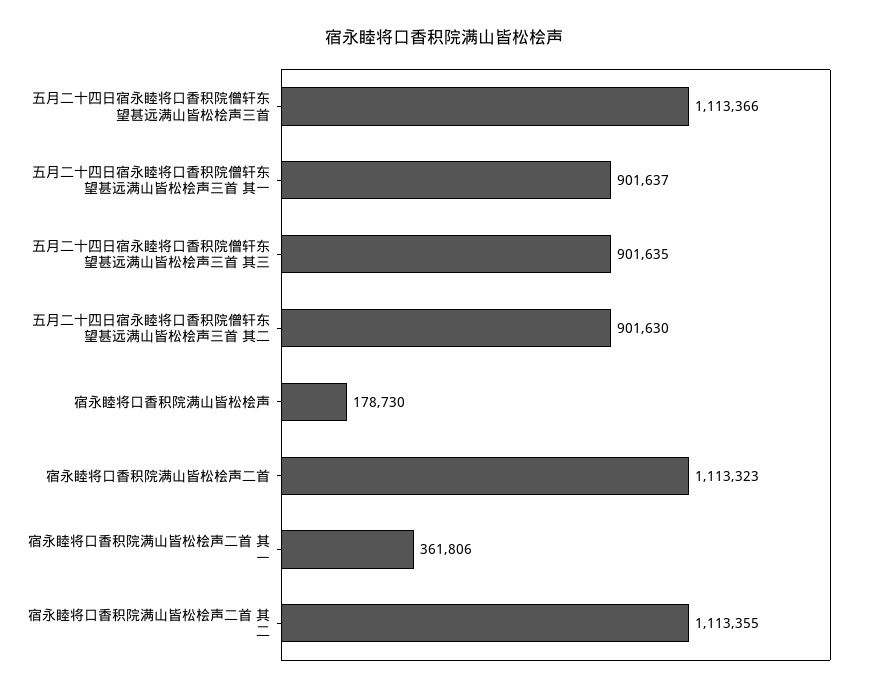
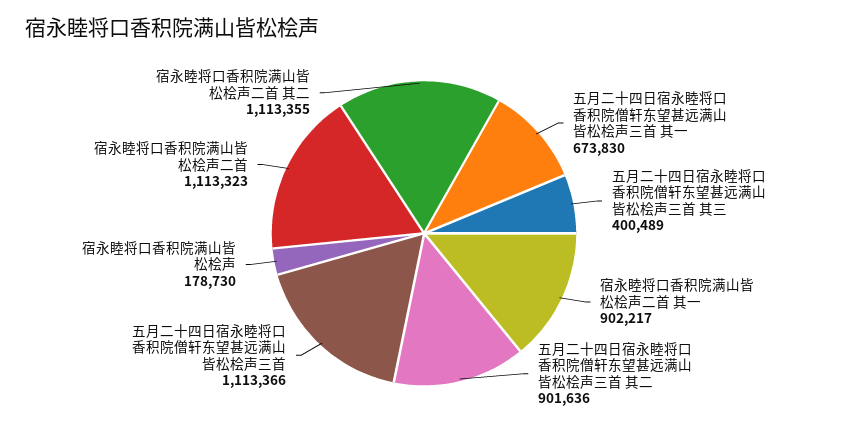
五月二十四日宿永睦将口香积院僧轩东望甚远满山皆松桧声三首 其一: 901637 -> 673830
五月二十四日宿永睦将口香积院僧轩东望甚远满山皆松桧声三首 其三: 901635 -> 400489
五月二十四日宿永睦将口香积院僧轩东望甚远满山皆松桧声三首 其二: 901630 -> 901636
宿永睦将口香积院满山皆松桧声二首 其一: 361806 -> 902217

